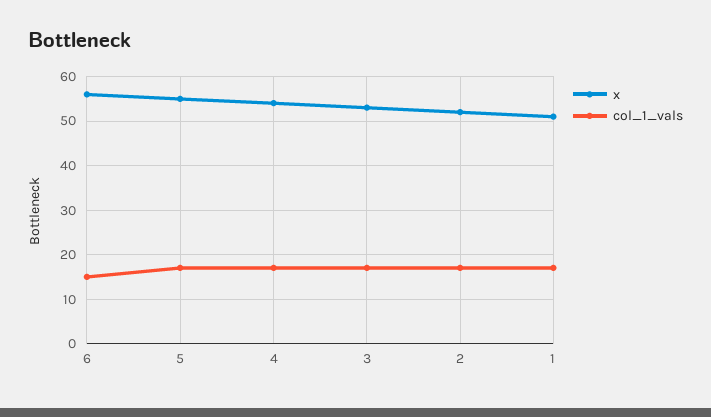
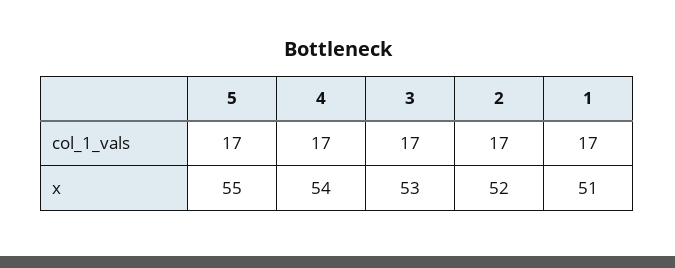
x, 6: 55 -> none
col_1_vals, 6: 15 -> none

